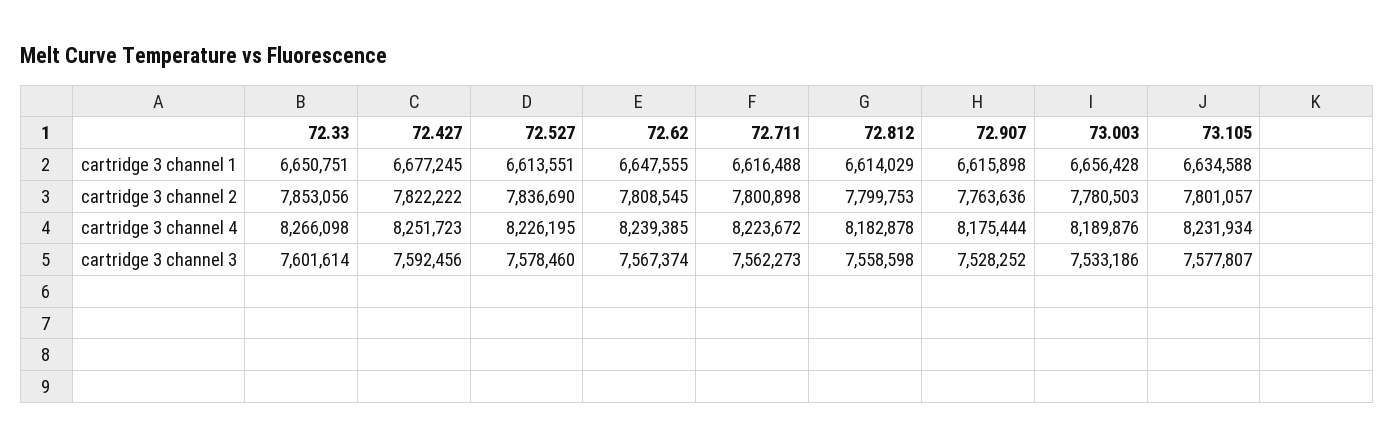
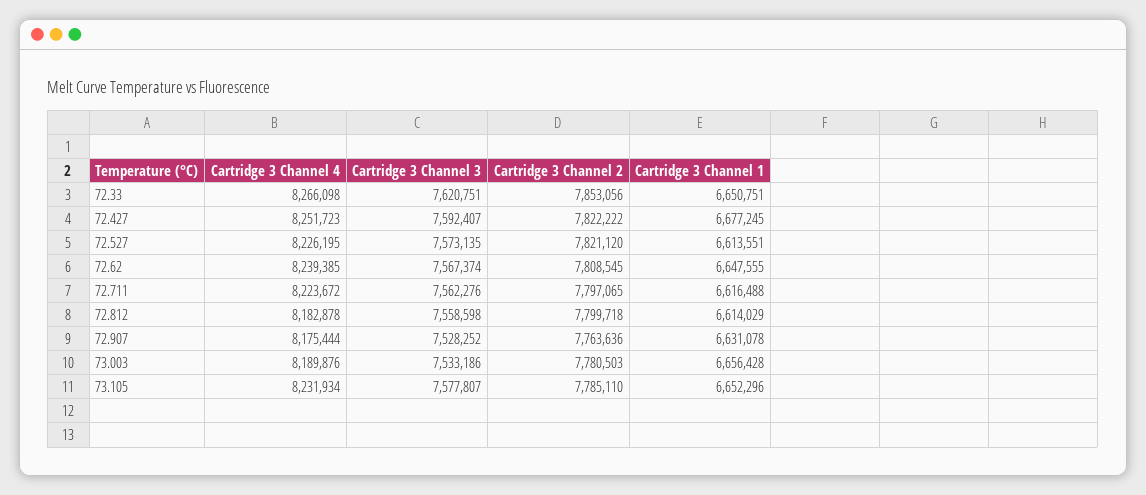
72.907, cartridge 3 channel 1: 6615898 -> 6631078
73.105, cartridge 3 channel 1: 6634588 -> 6652296
72.527, cartridge 3 channel 2: 7836690 -> 7821120
72.711, cartridge 3 channel 2: 7800898 -> 7797065
72.812, cartridge 3 channel 2: 7799753 -> 7799718
73.105, cartridge 3 channel 2: 7801057 -> 7785110
72.33, cartridge 3 channel 3: 7601614 -> 7620751
72.427, cartridge 3 channel 3: 7592456 -> 7592407
72.527, cartridge 3 channel 3: 7578460 -> 7573135
72.711, cartridge 3 channel 3: 7562273 -> 7562276

